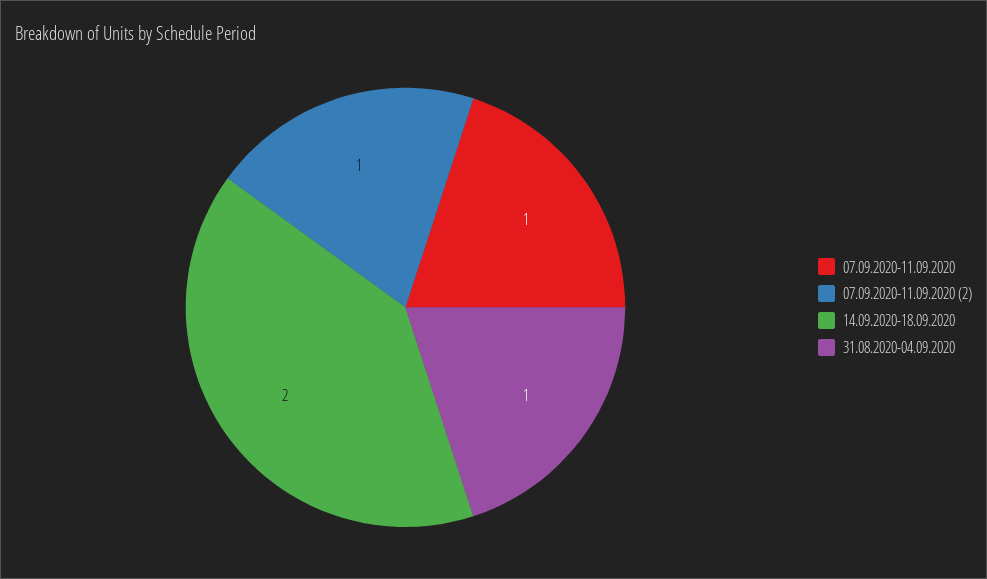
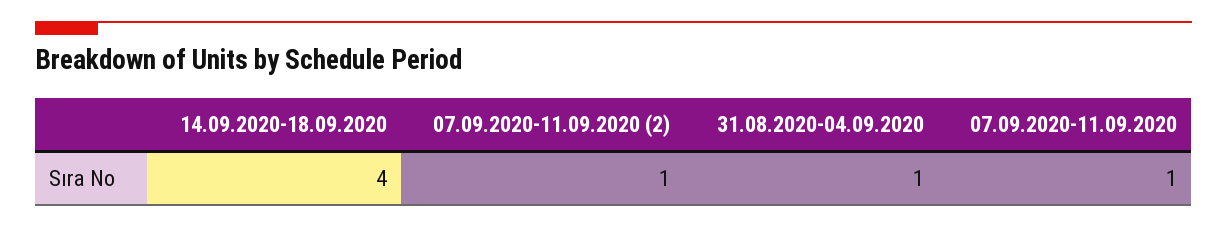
14.09.2020-18.09.2020: 2 -> 4

